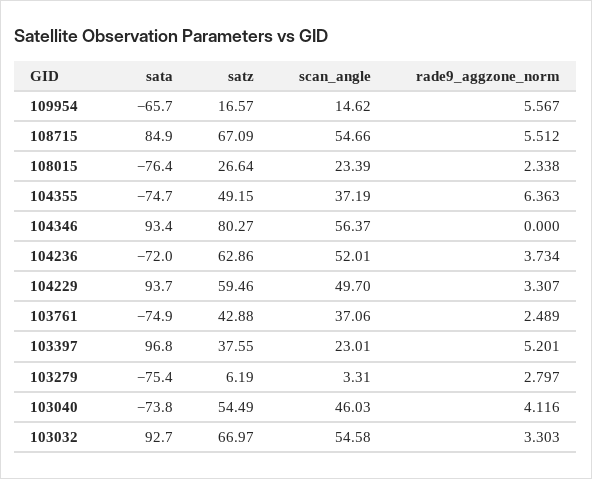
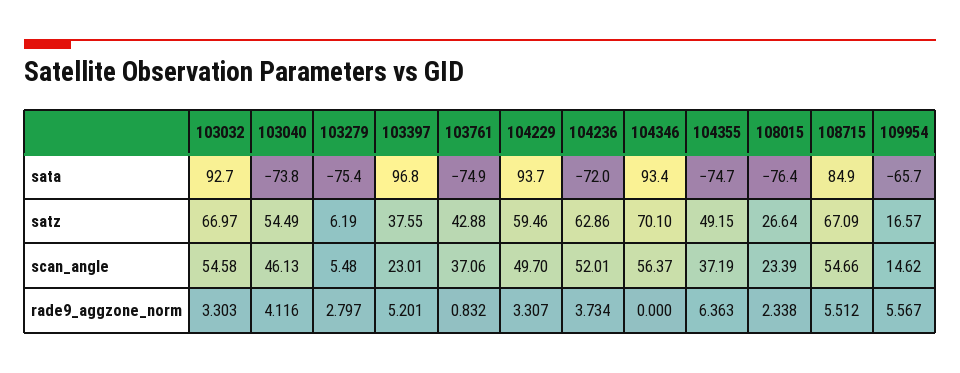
satz, 104346: 80.27 -> 70.1
rade9_aggzone_norm, 103761: 2.489 -> 0.832
scan_angle, 103279: 3.31 -> 5.48
scan_angle, 103040: 46.03 -> 46.13

